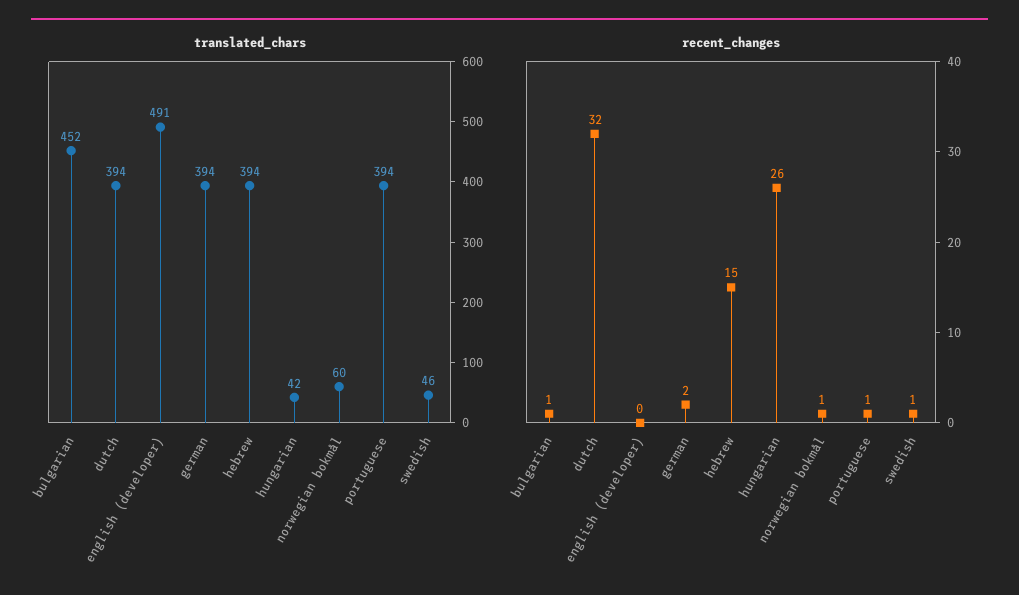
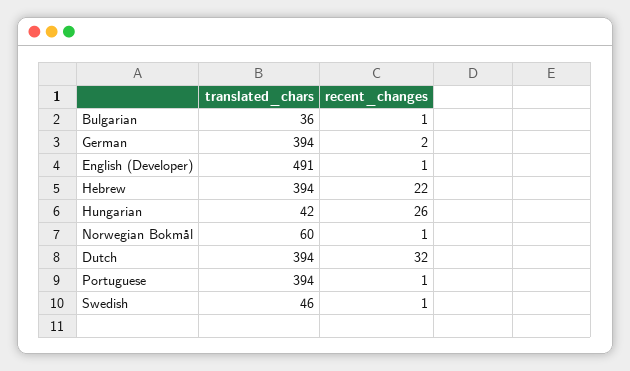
translated_chars, bulgarian: 452 -> 36
recent_changes, english (developer): 0 -> 1
recent_changes, hebrew: 15 -> 22

